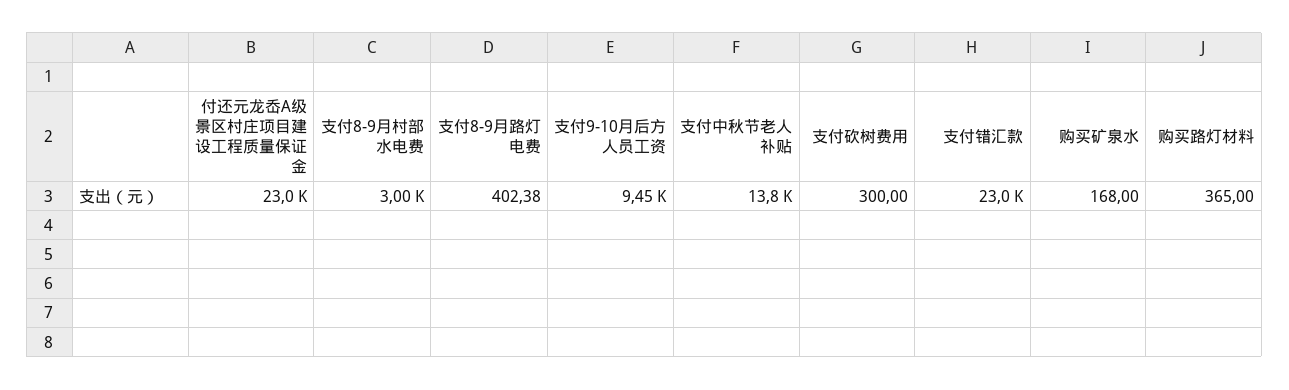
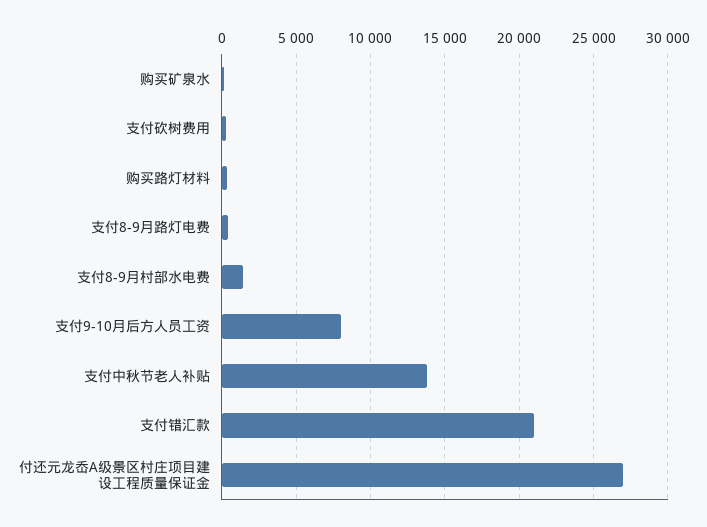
付还元龙岙A级景区村庄项目建设工程质量保证金: 23000 -> 27000
支付8-9月村部水电费: 3000 -> 1500
支付9-10月后方人员工资: 9450 -> 8000
支付错汇款: 23000 -> 21000

